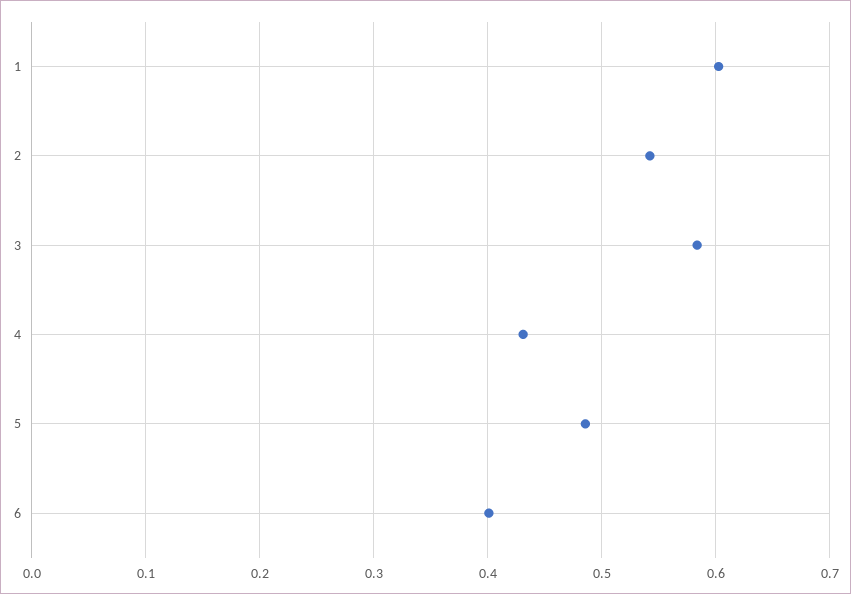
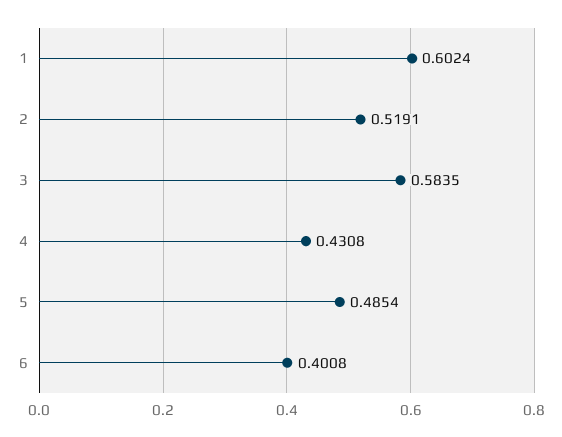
2: 0.54 -> 0.5191

